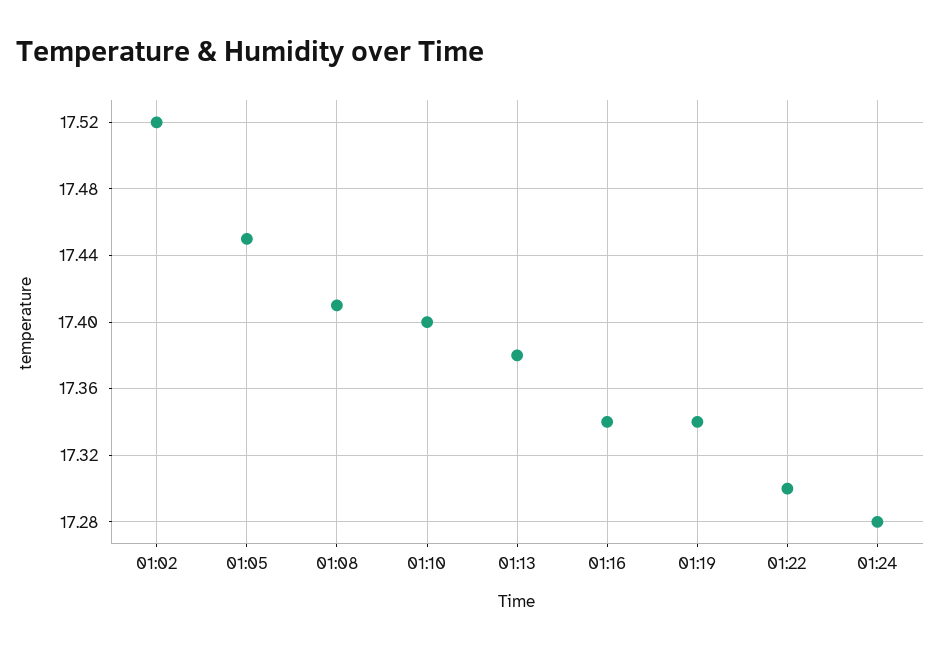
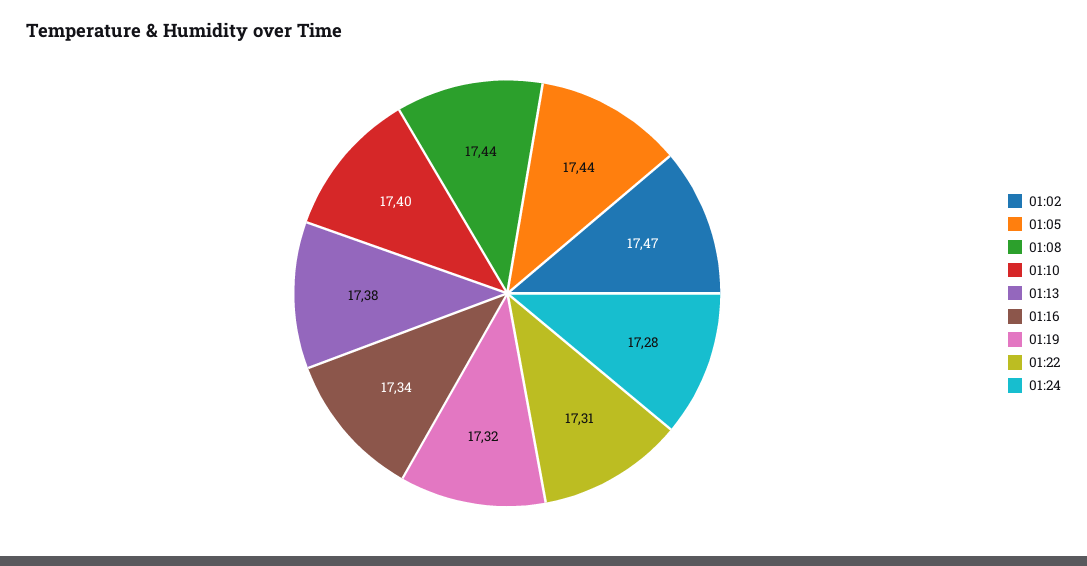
01:02: 17.52 -> 17.47
01:05: 17.45 -> 17.44
01:08: 17.41 -> 17.44
01:19: 17.34 -> 17.32
01:22: 17.3 -> 17.31

